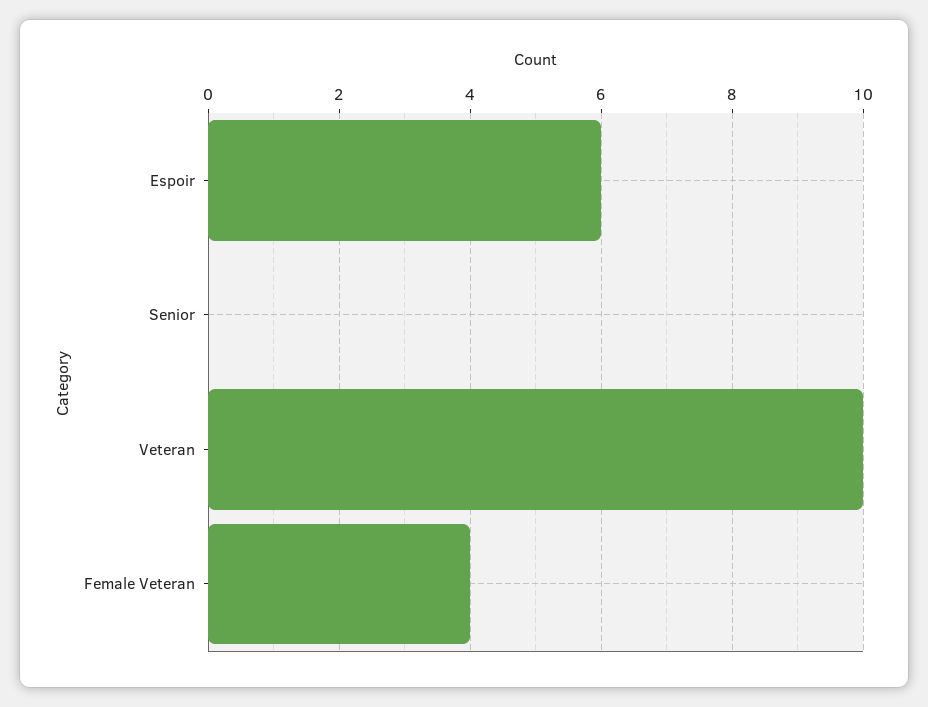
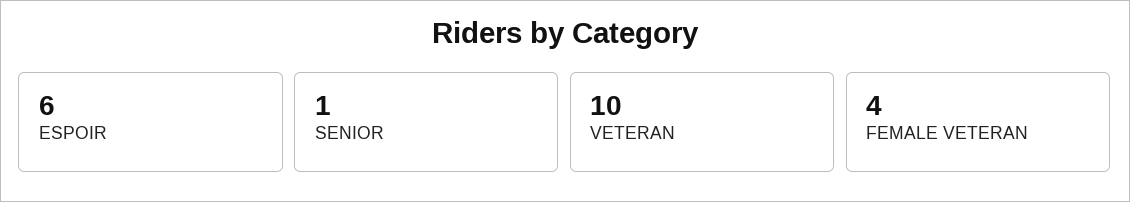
Senior: 0 -> 1

